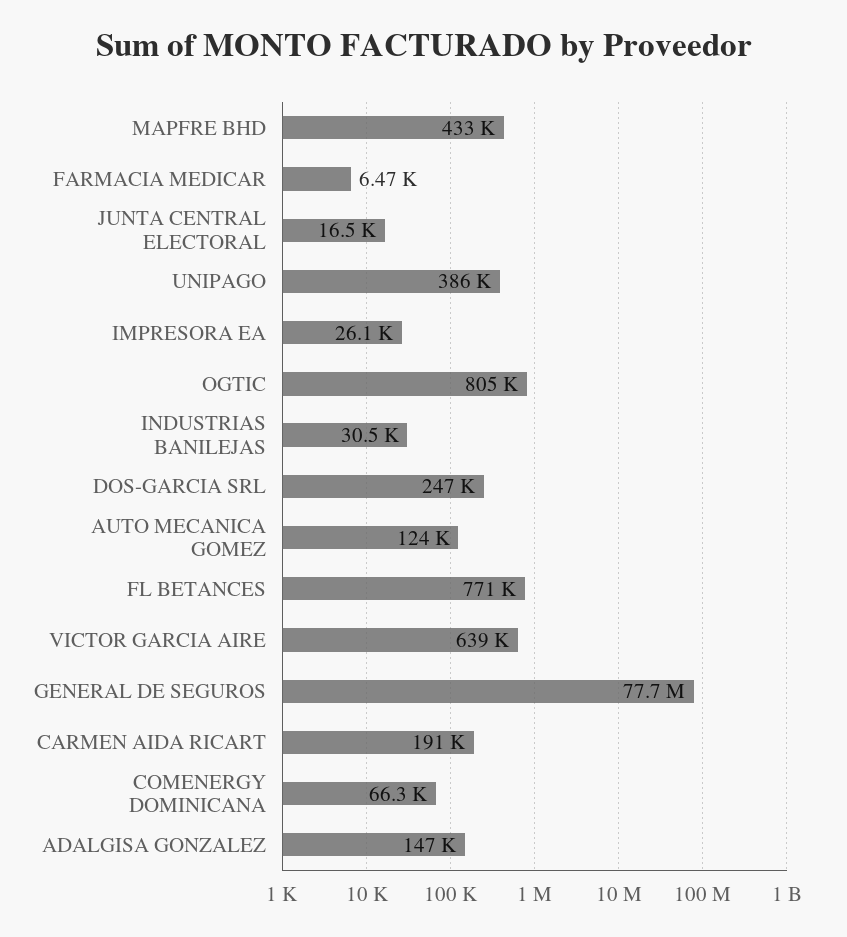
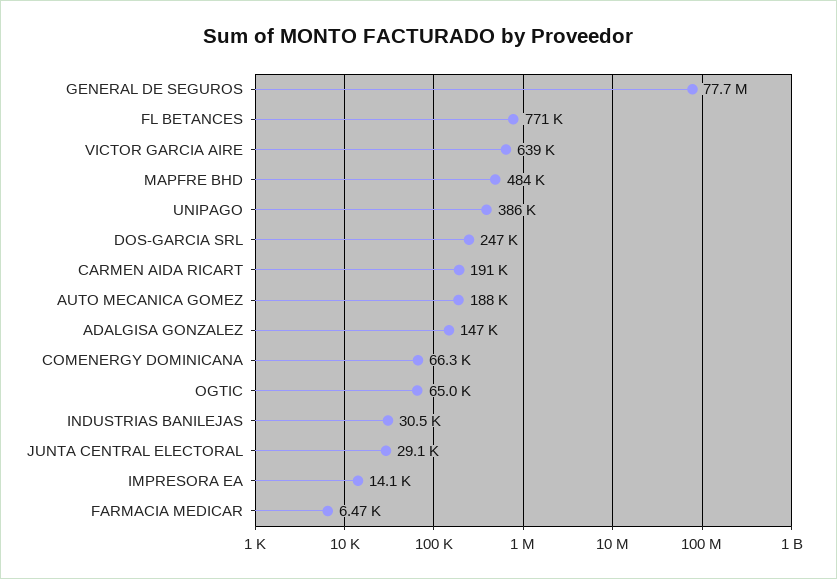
MAPFRE BHD: 433000 -> 484000
JUNTA CENTRAL ELECTORAL: 16500 -> 29100
IMPRESORA EA: 26100 -> 14100
OGTIC: 805000 -> 65000
AUTO MECANICA GOMEZ: 124000 -> 188000

